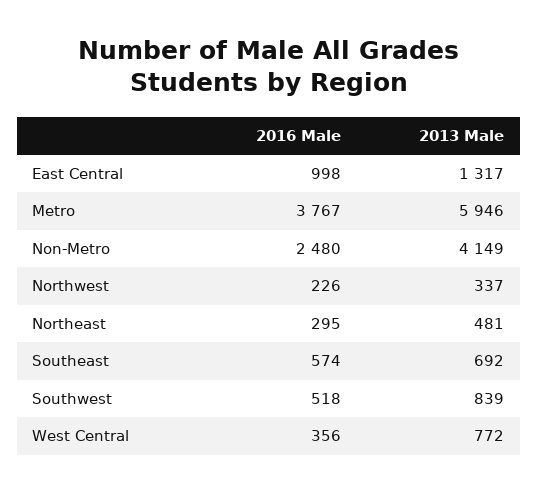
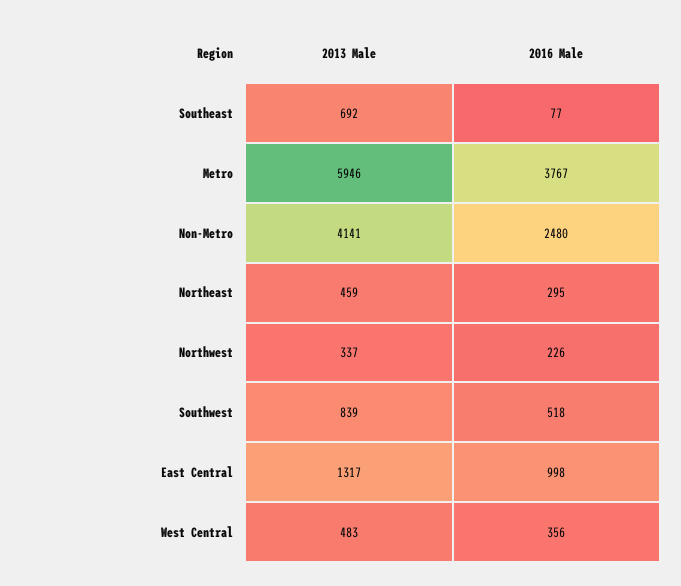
2013 Male, Non-Metro: 4149 -> 4141
2013 Male, Northeast: 481 -> 459
2016 Male, Southeast: 574 -> 77
2013 Male, West Central: 772 -> 483

